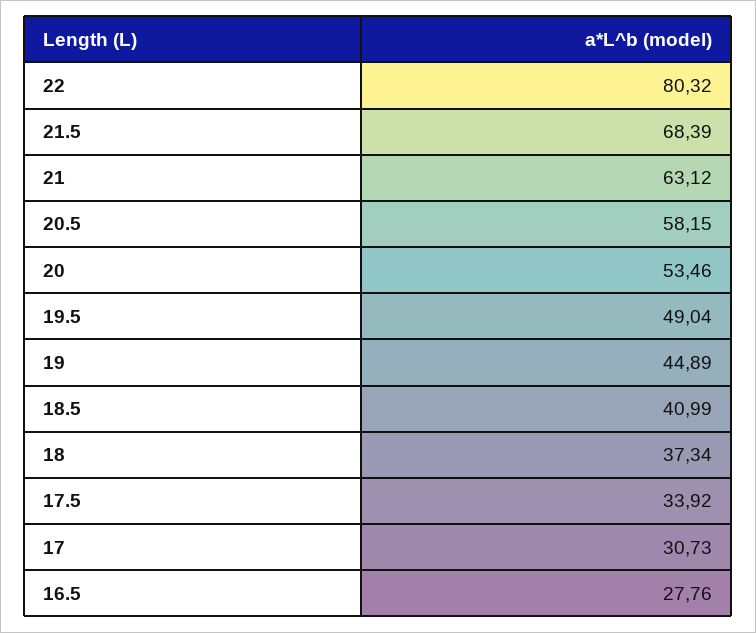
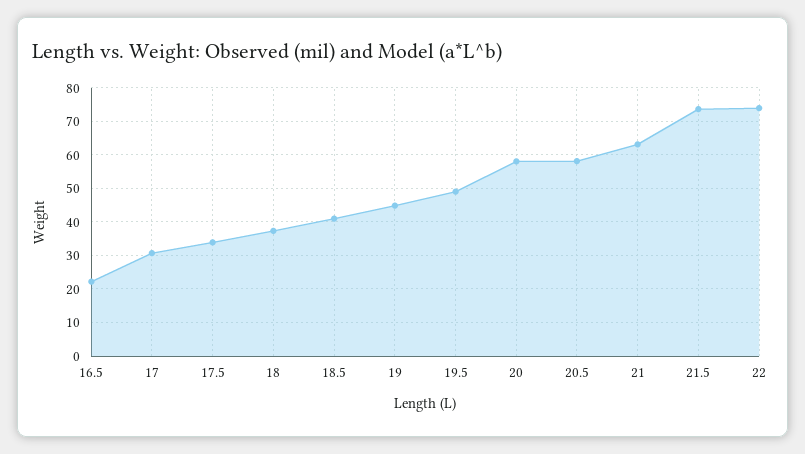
22: 80.32 -> 74
21.5: 68.39 -> 74
20: 53.46 -> 58
16.5: 27.76 -> 22

